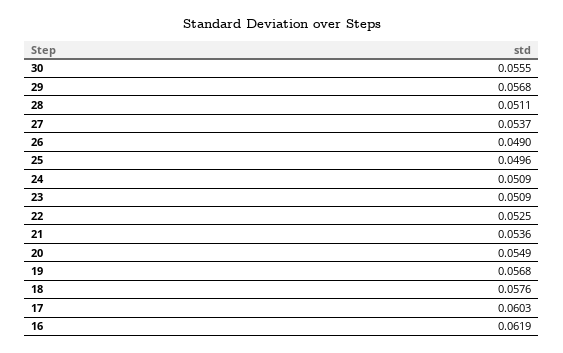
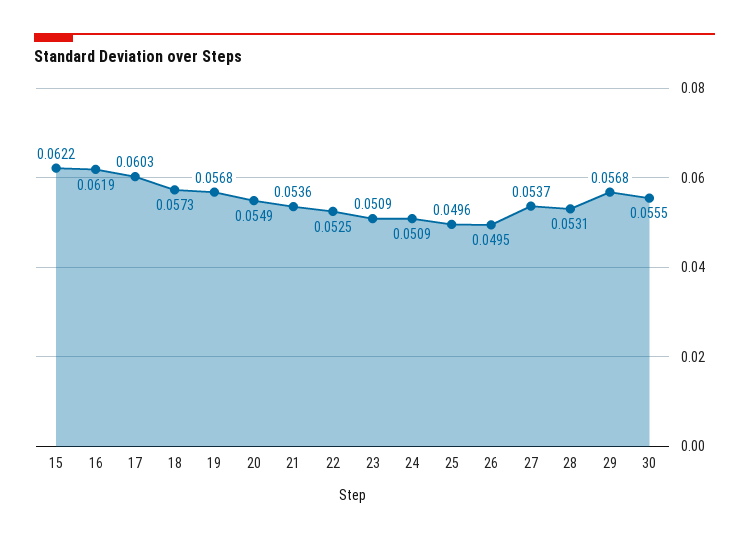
28: 0.0511 -> 0.0531
26: 0.049 -> 0.0495
18: 0.0576 -> 0.0573
15: none -> 0.0622

